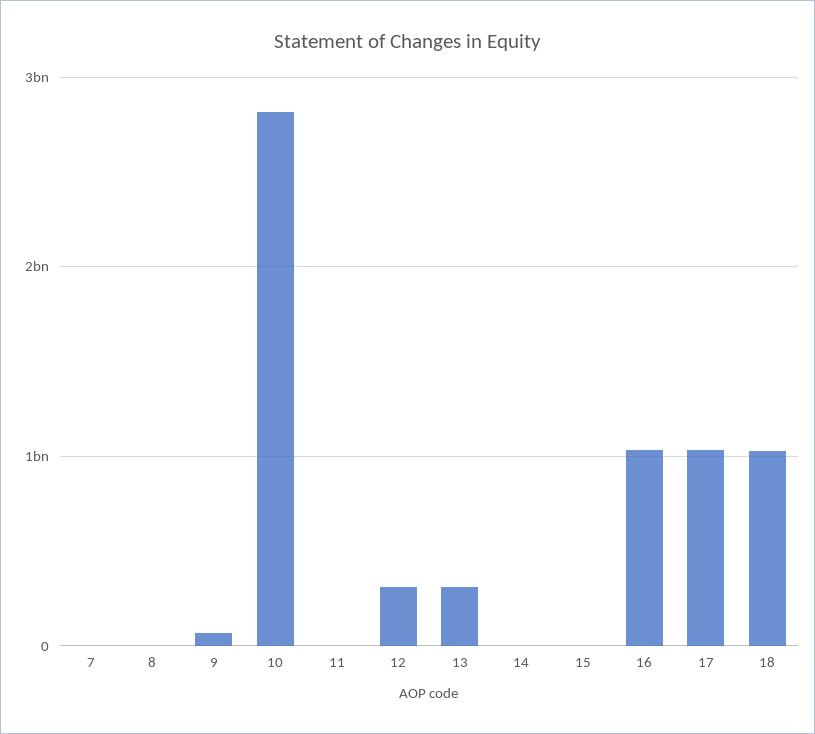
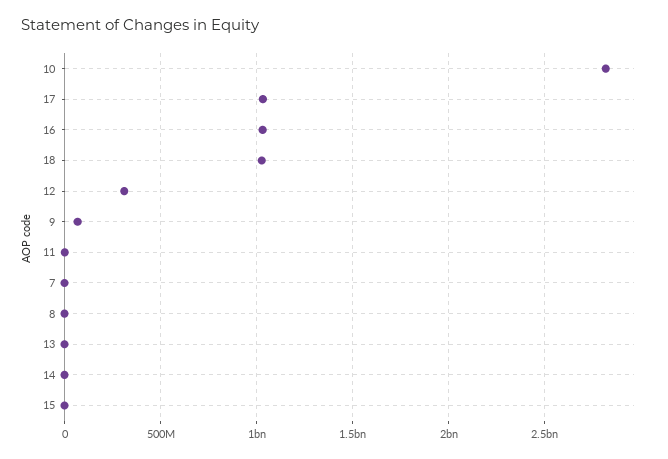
13: 300000000 -> 0

